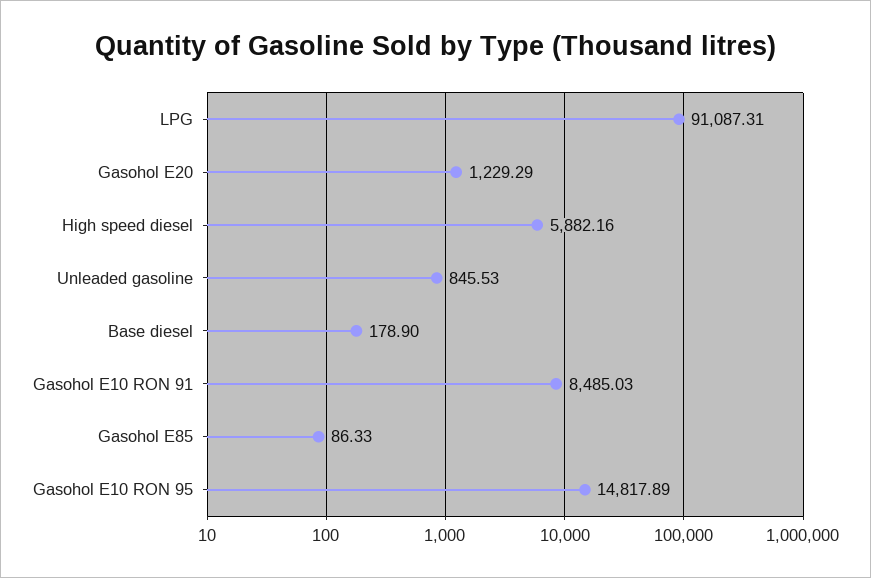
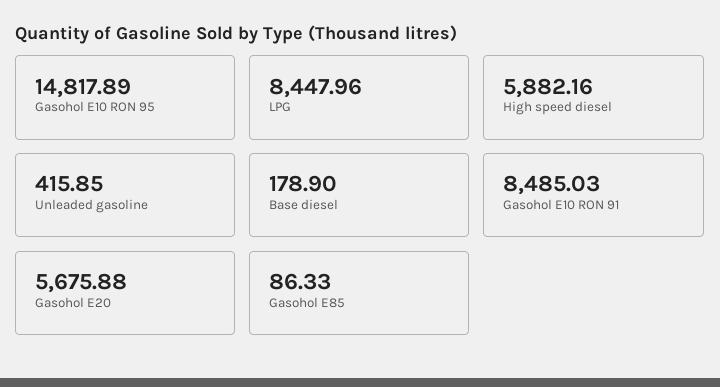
LPG: 91087.31 -> 8447.96
Gasohol E20: 1229.29 -> 5675.88
Unleaded gasoline: 845.53 -> 415.85

